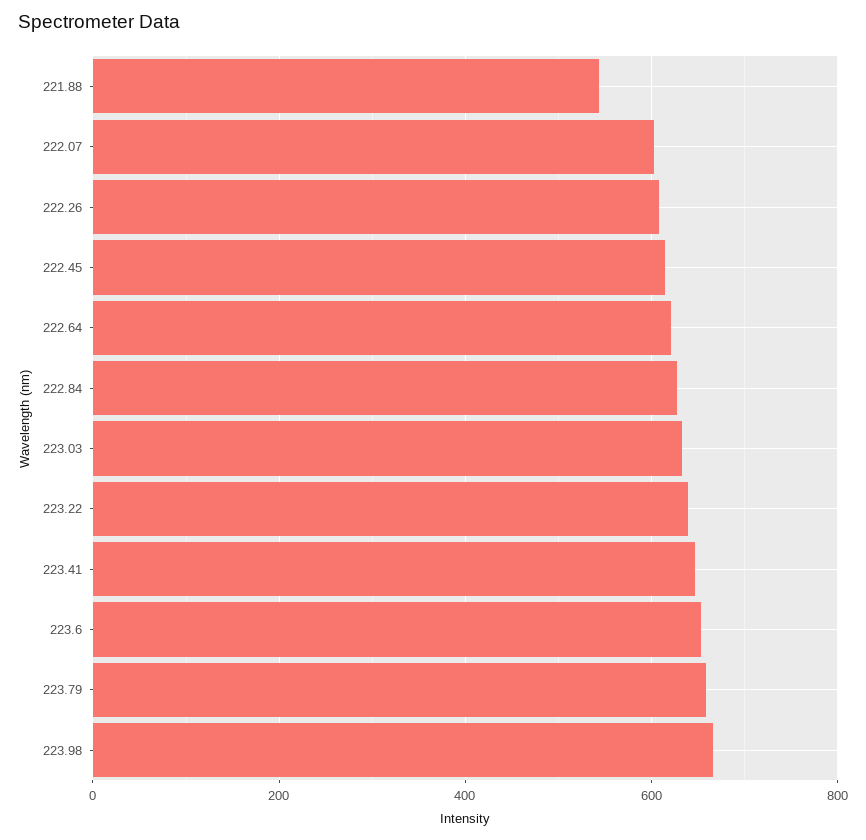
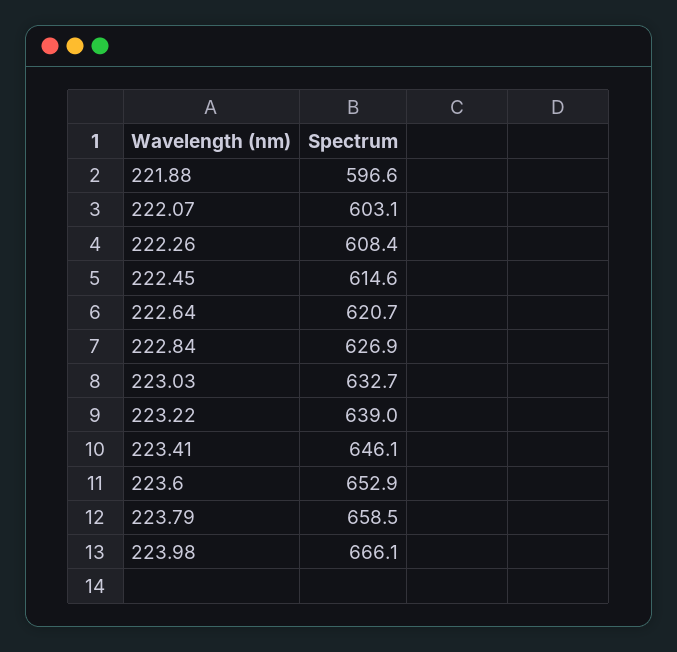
221.88: 540 -> 596.6

